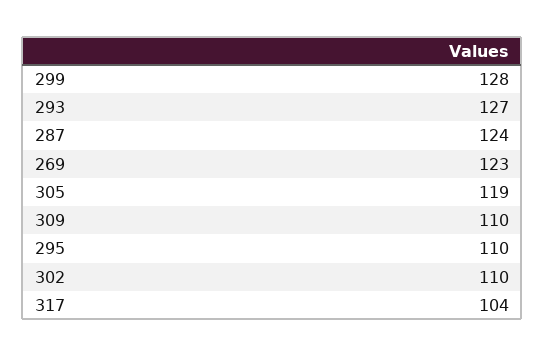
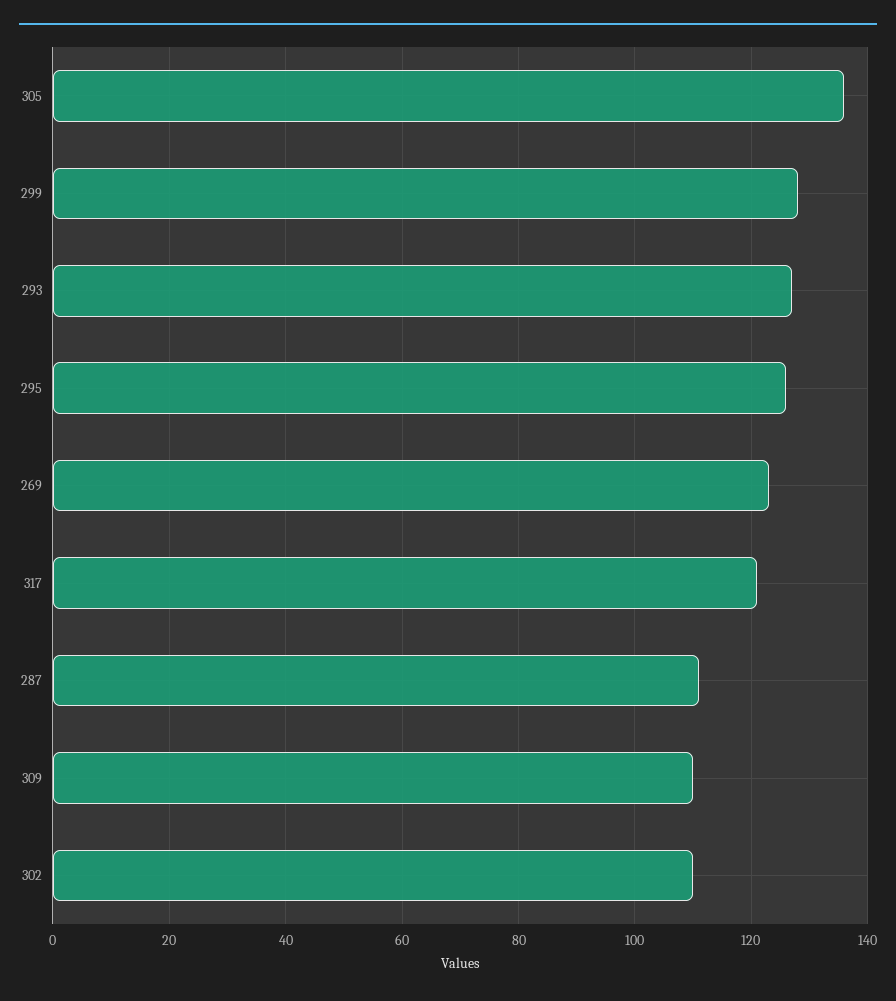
287: 124 -> 110
305: 119 -> 135
295: 110 -> 125
317: 104 -> 120

